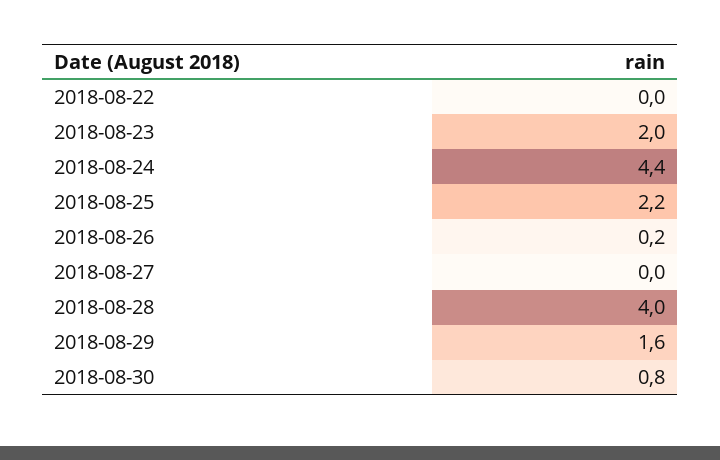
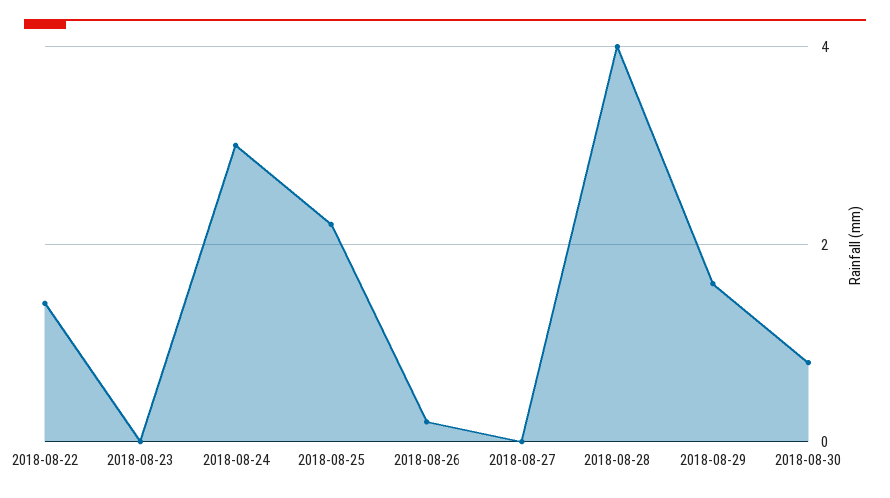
2018-08-22: 0 -> 1.5
2018-08-23: 2 -> 0
2018-08-24: 4.4 -> 3

